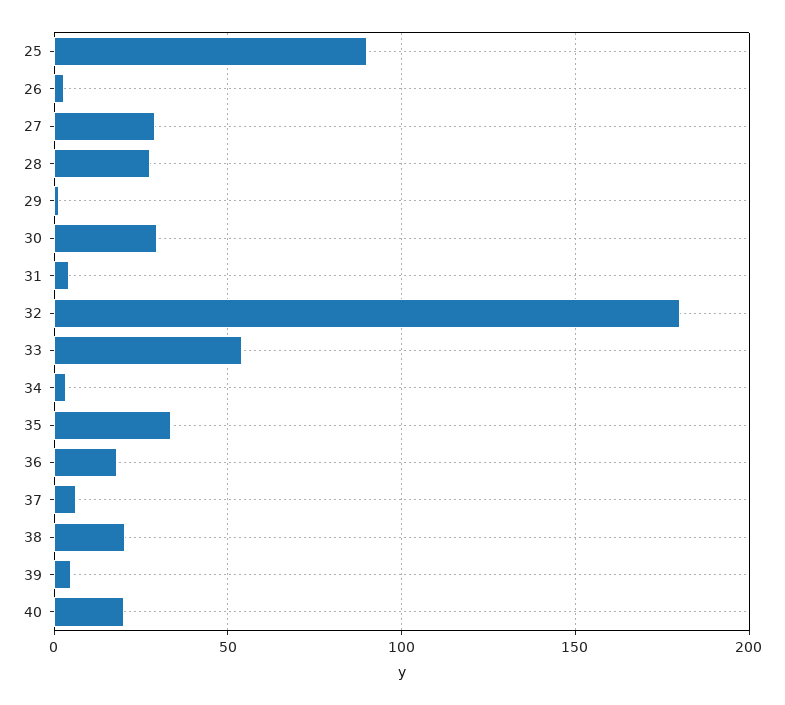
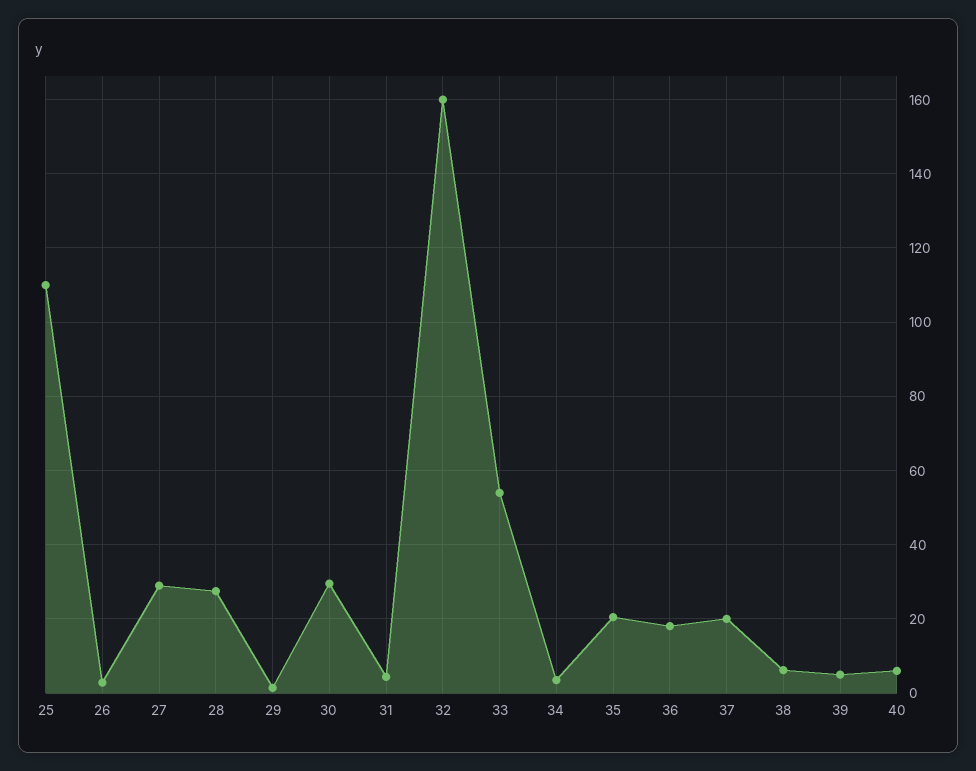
25: 90 -> 110
32: 180 -> 160
35: 35 -> 20
37: 5 -> 20
38: 20 -> 6
40: 20 -> 6

